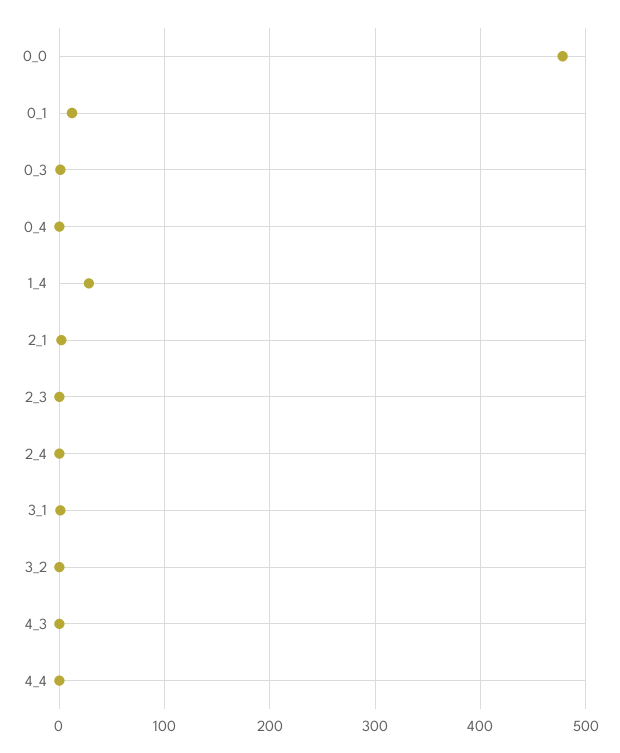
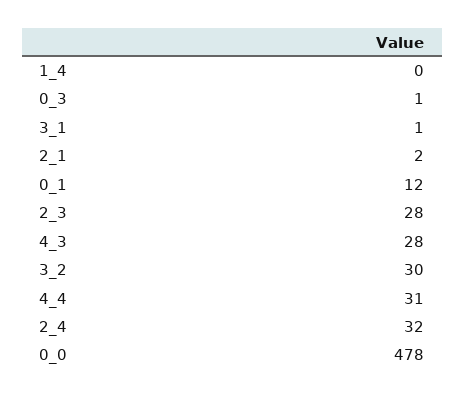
0_4: 0 -> none
1_4: 30 -> 0
2_3: 0 -> 28
2_4: 0 -> 32
3_2: 0 -> 30
4_3: 0 -> 28
4_4: 0 -> 31

